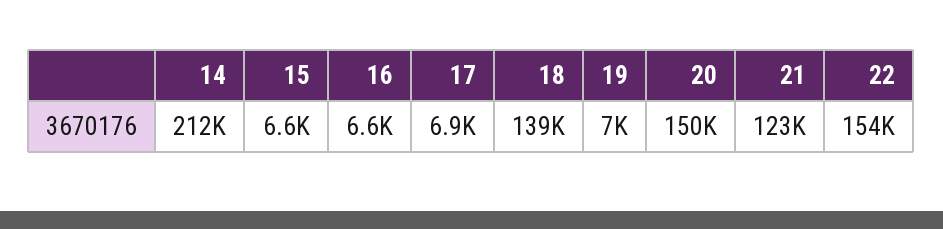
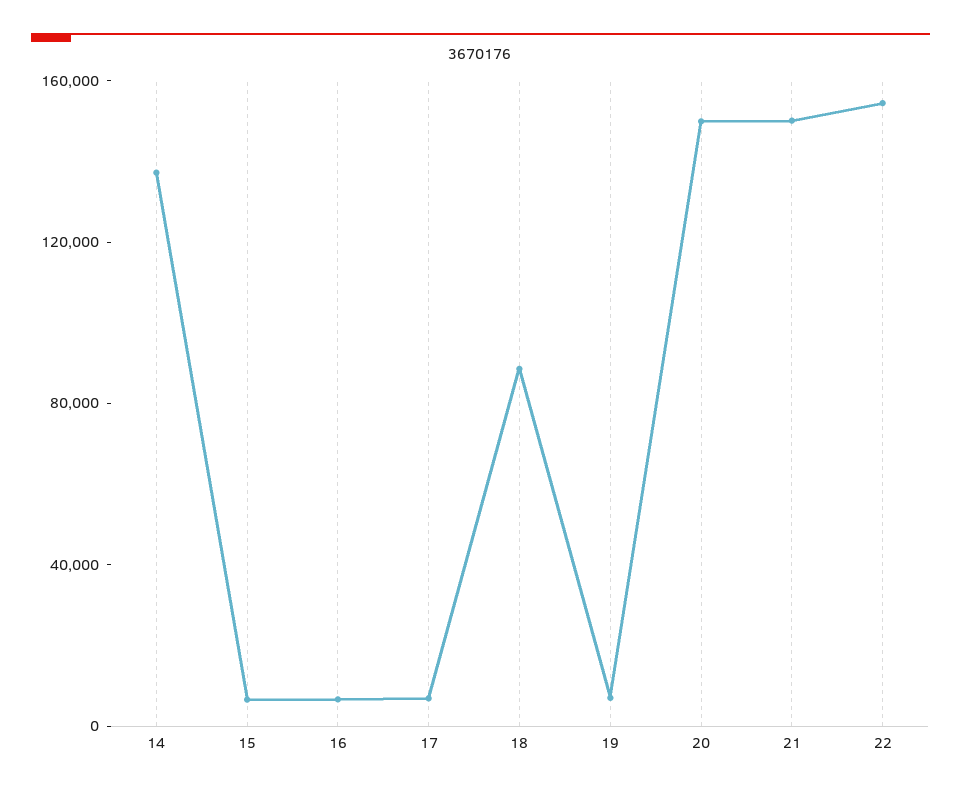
14: 212000 -> 140000
18: 139000 -> 90000
21: 123000 -> 150000

